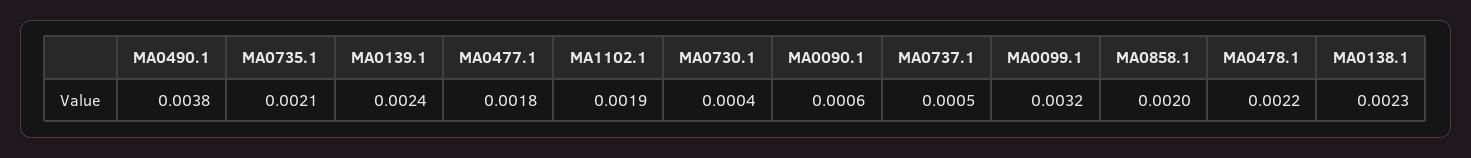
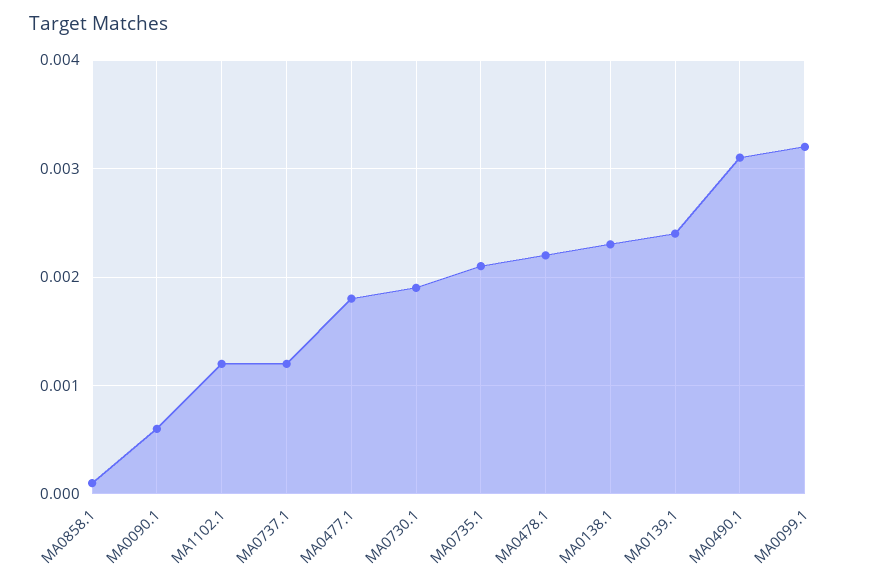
MA0490.1: 0.0038 -> 0.0031
MA1102.1: 0.0019 -> 0.0012
MA0730.1: 0.0004 -> 0.0019
MA0737.1: 0.0005 -> 0.0012
MA0858.1: 0.002 -> 0.0001

